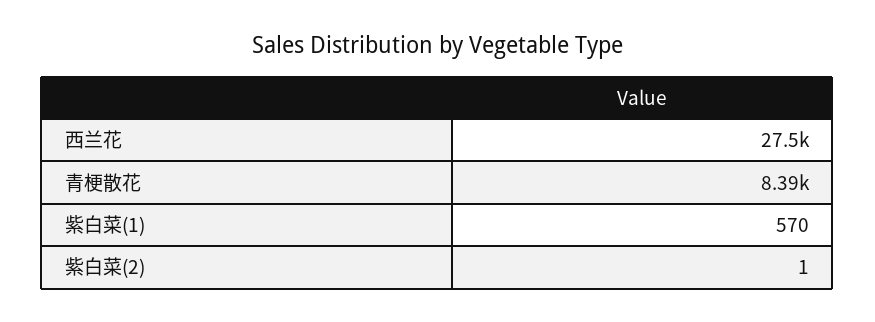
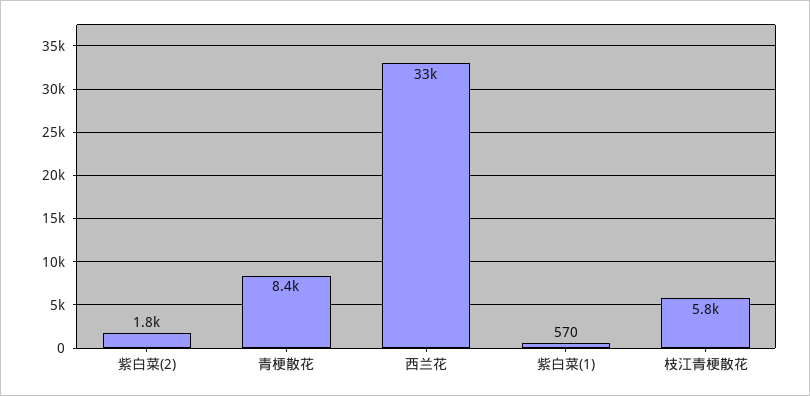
西兰花: 27500 -> 33000
紫白菜(2): 1 -> 1800
枝江青梗散花: none -> 5800

